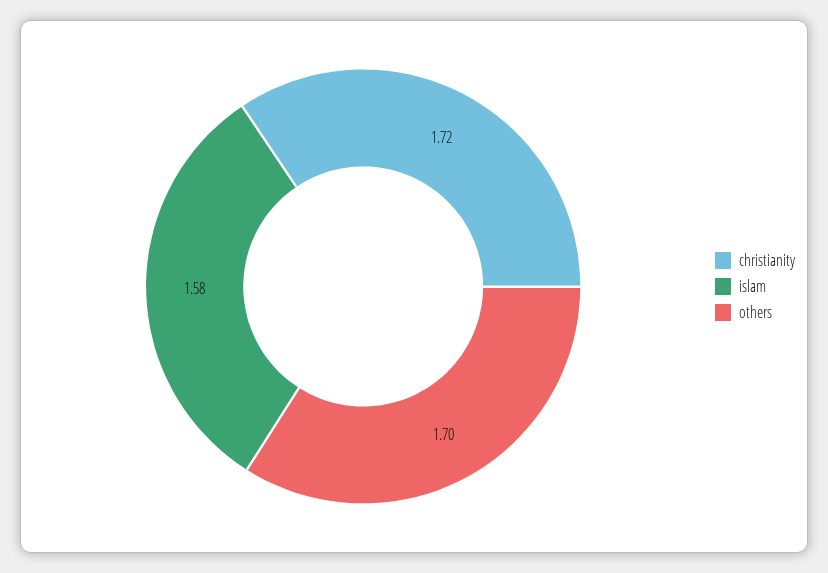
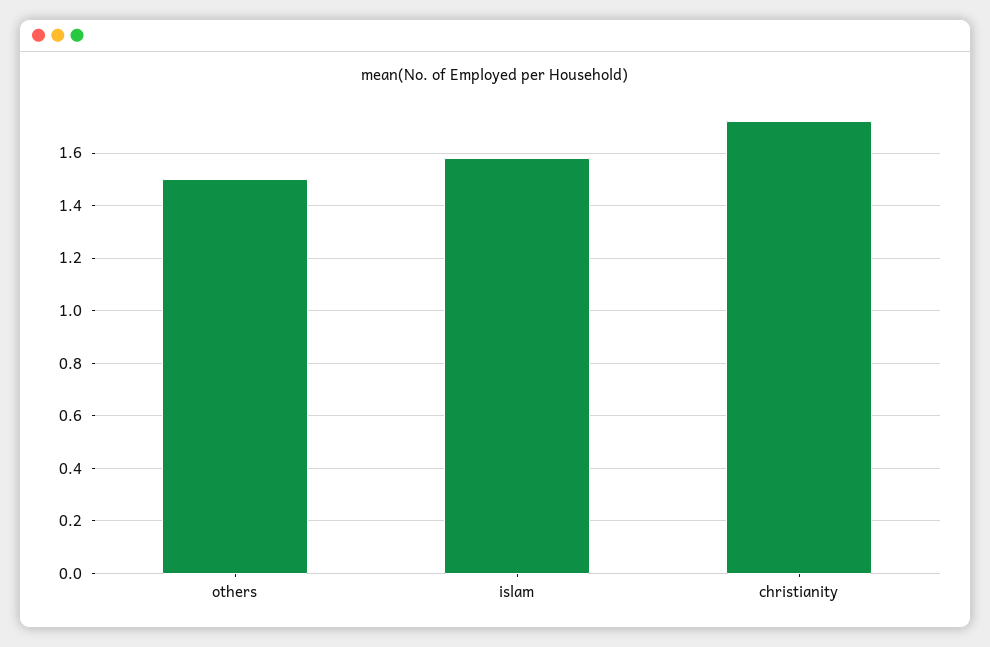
others: 1.7 -> 1.5

